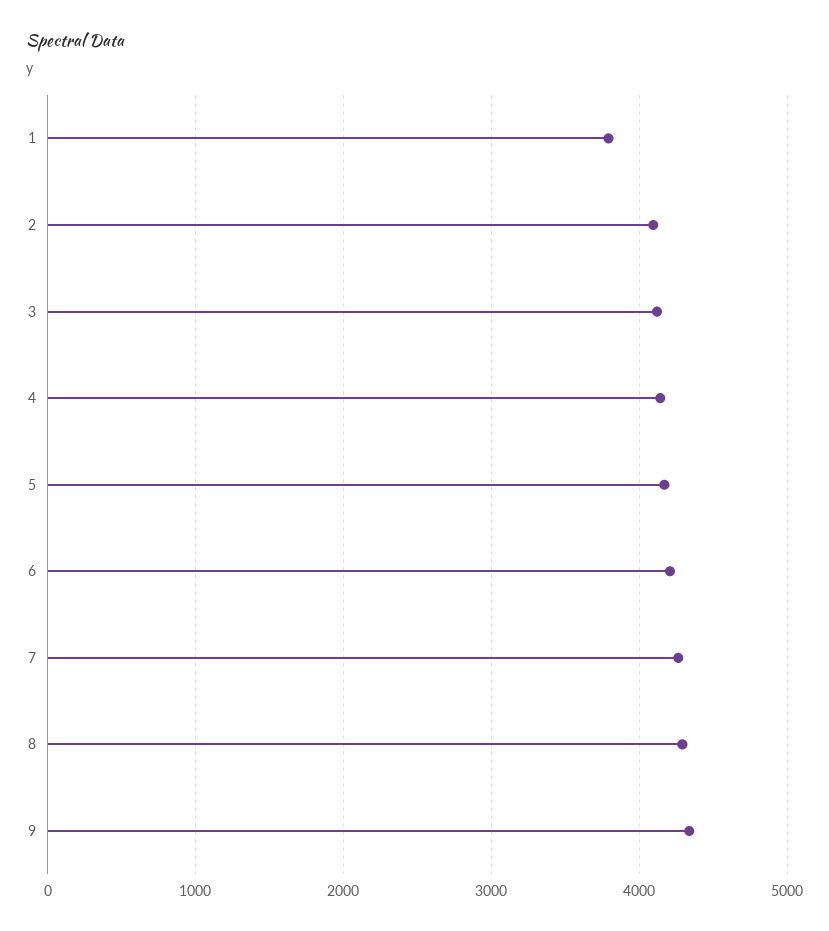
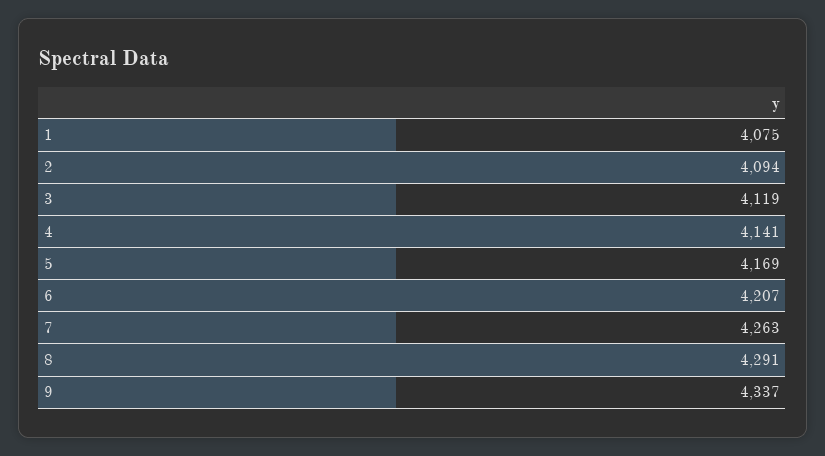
1: 3800 -> 4075

